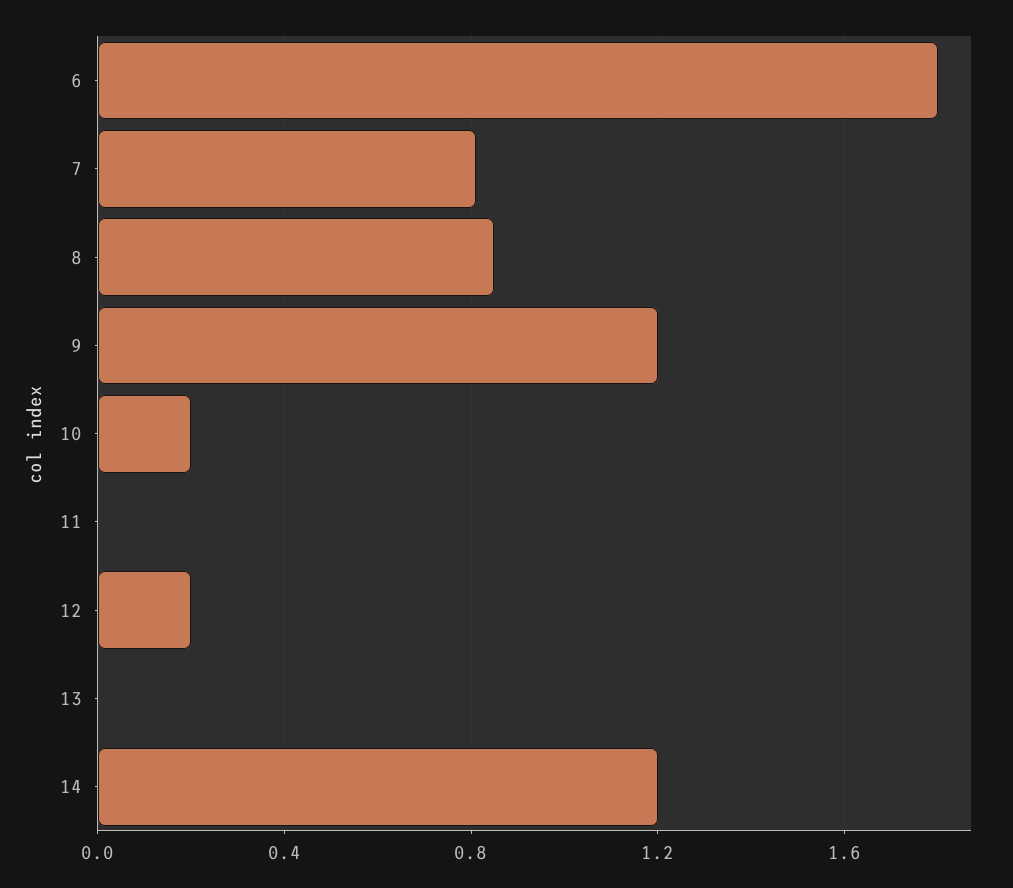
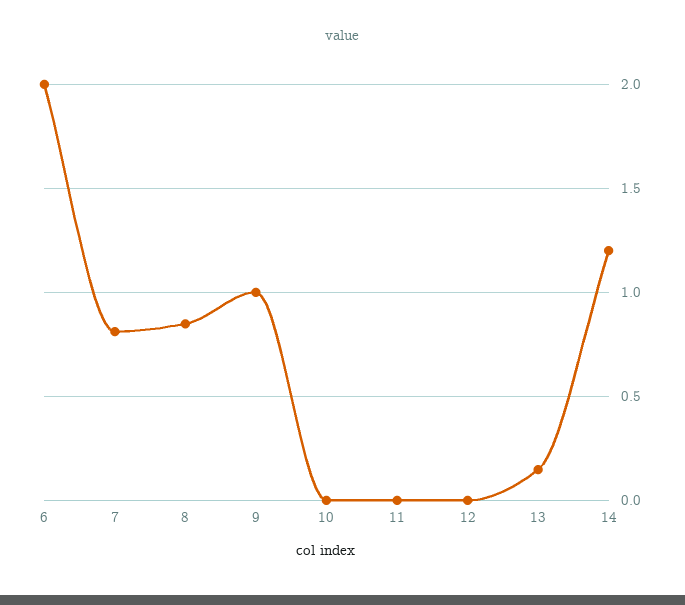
6: 1.8 -> 2
9: 1.2 -> 1
10: 0.2 -> 0
12: 0.2 -> 0
13: 0 -> 0.15

